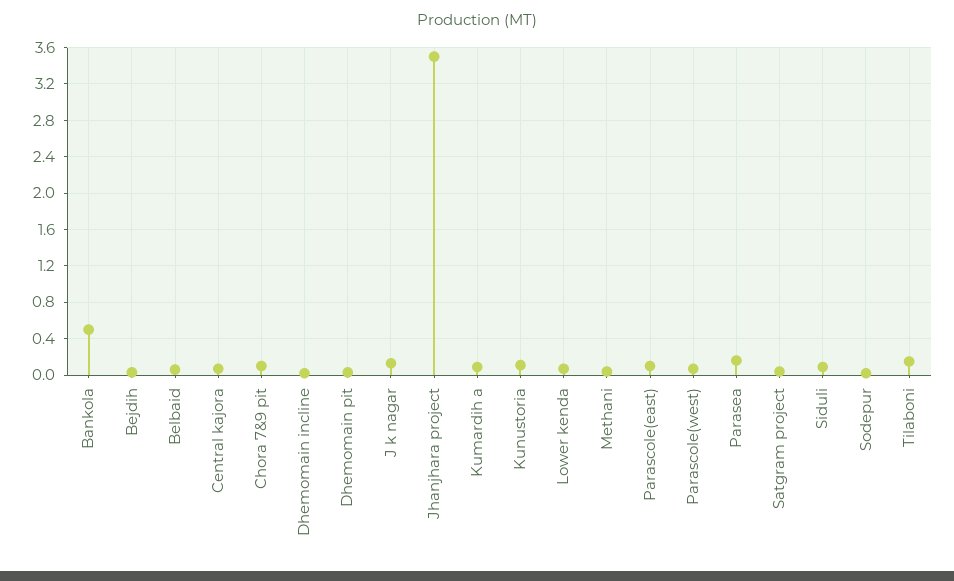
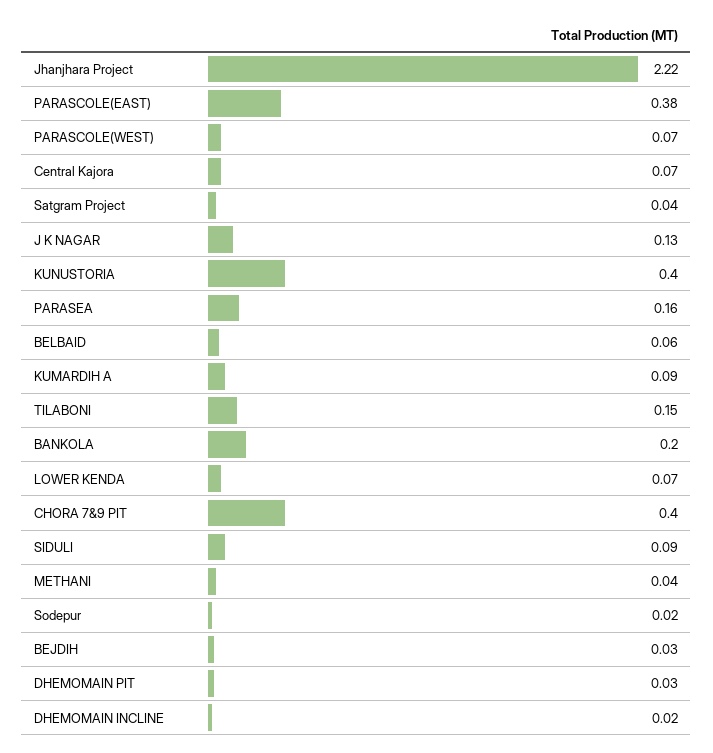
Bankola: 0.5 -> 0.2
Chora 7&9 pit: 0.1 -> 0.4
Jhanjhara project: 3.5 -> 2.22
Kunustoria: 0.1 -> 0.4
Parascole(east): 0.1 -> 0.38

